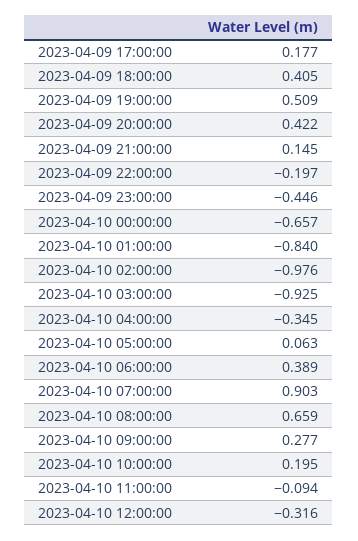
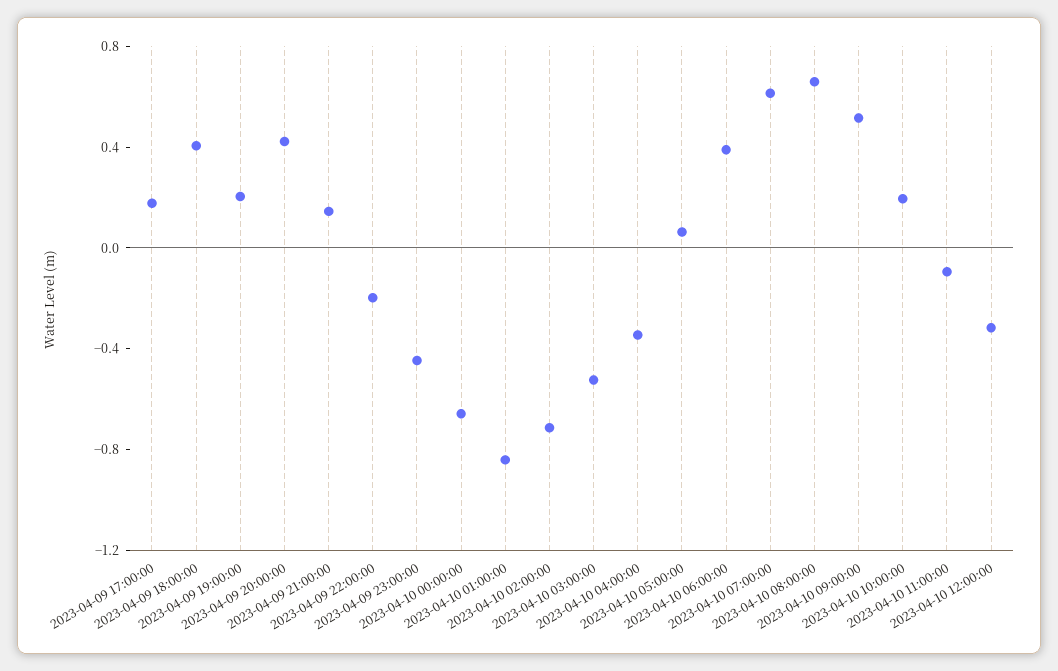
2023-04-09 19:00:00: 0.509 -> 0.2
2023-04-10 02:00:00: -0.976 -> -0.7
2023-04-10 03:00:00: -0.925 -> -0.5
2023-04-10 07:00:00: 0.903 -> 0.6
2023-04-10 09:00:00: 0.277 -> 0.5

